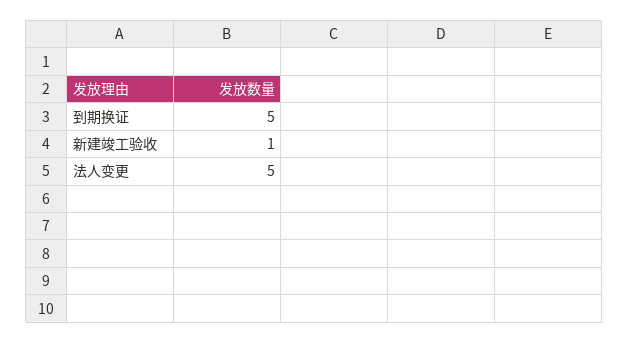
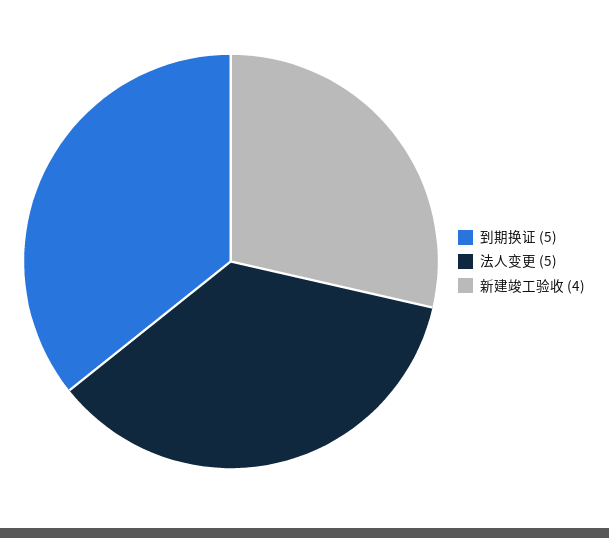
新建竣工验收: 1 -> 4

